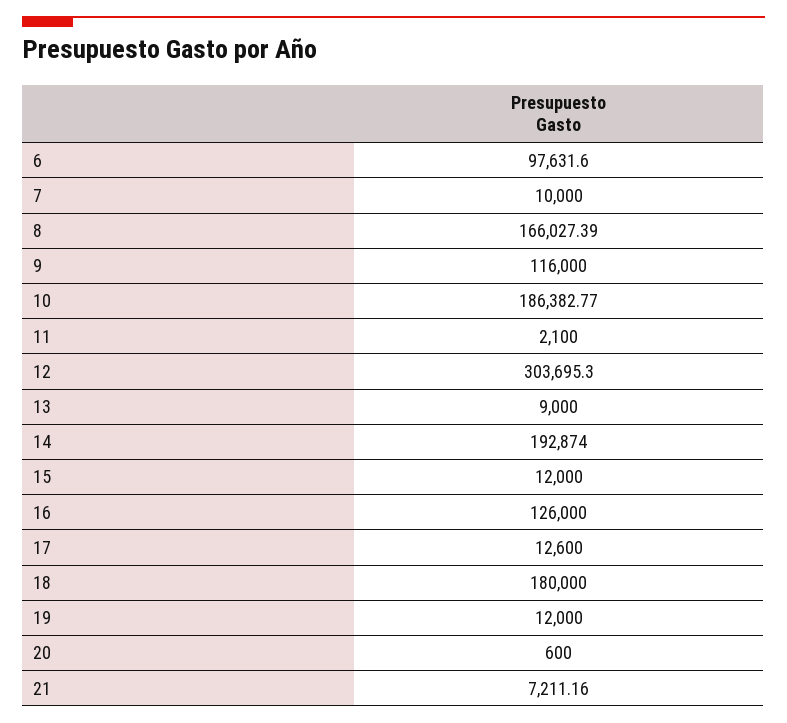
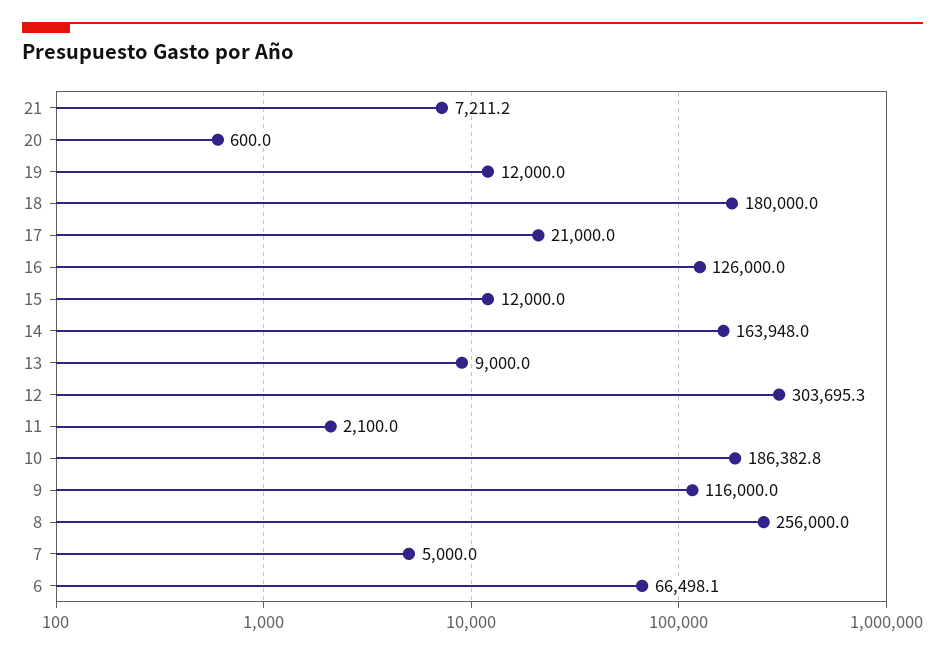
6: 97631.6 -> 66498.1
7: 10000 -> 5000
8: 166027.39 -> 256000
14: 192874 -> 163948
17: 12600 -> 21000

